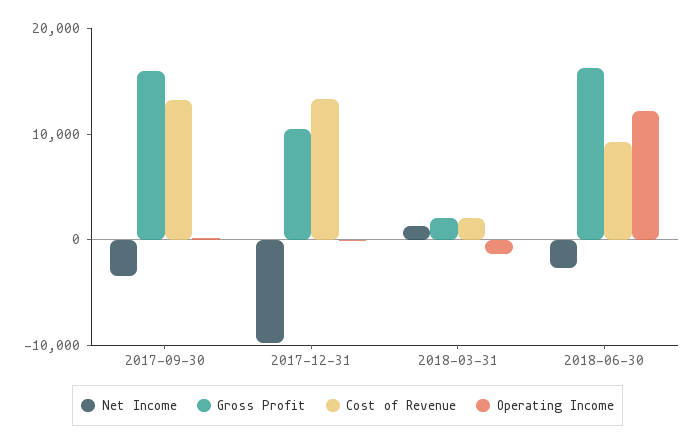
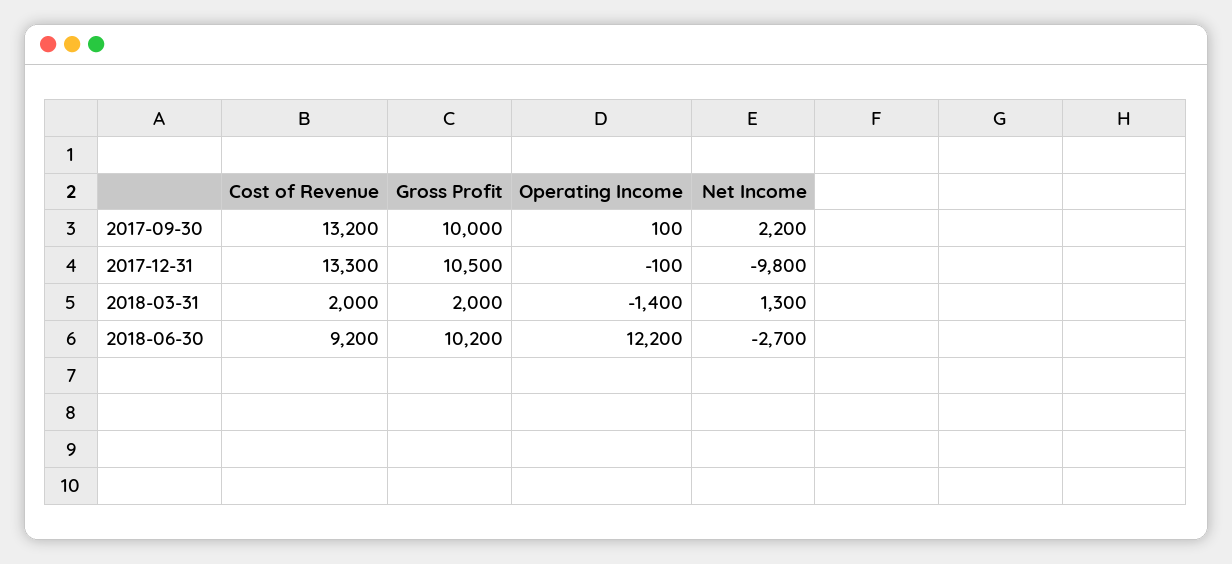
Net Income, 2017-09-30: -4000 -> 2200
Gross Profit, 2017-09-30: 16000 -> 10000
Gross Profit, 2018-06-30: 16000 -> 10200

